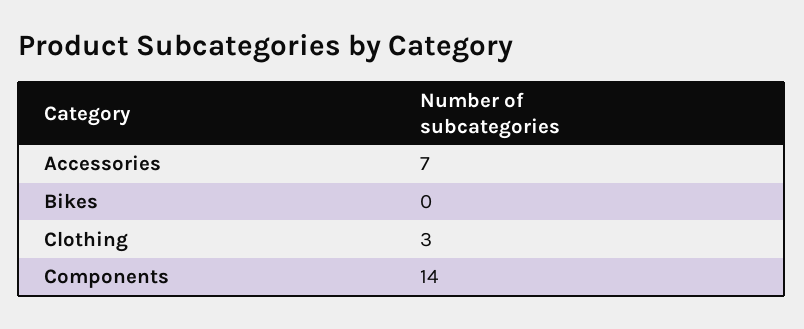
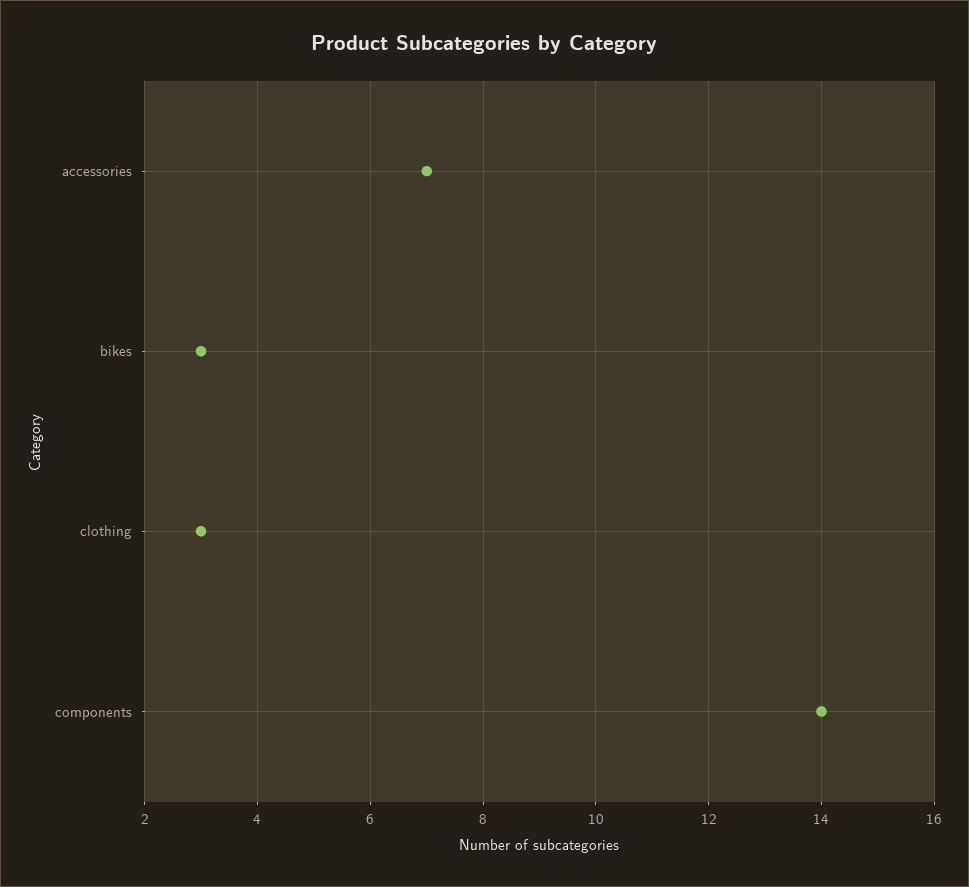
Bikes: 0 -> 3

